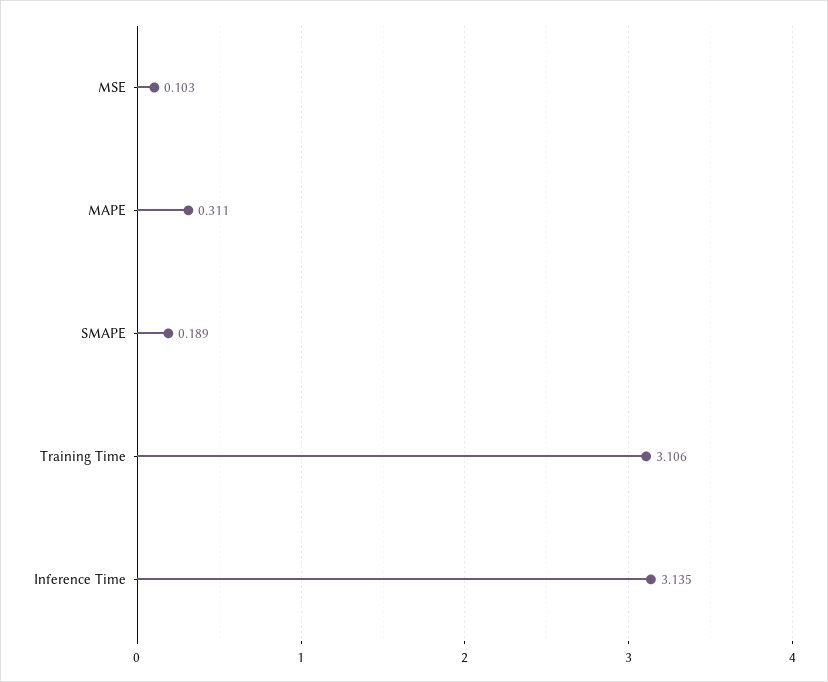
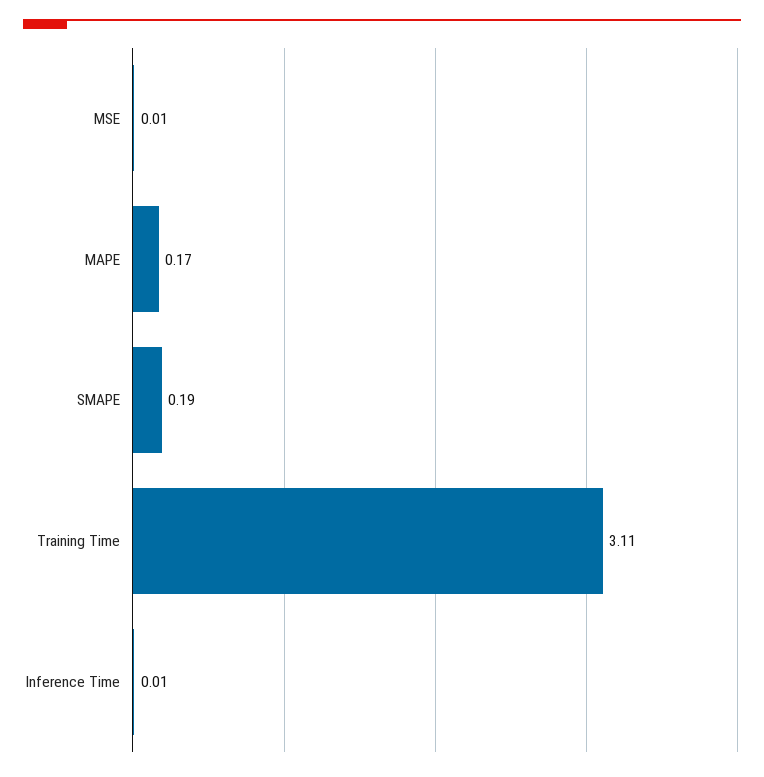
MSE: 0.103 -> 0.01
MAPE: 0.311 -> 0.17
Inference Time: 3.135 -> 0.01

